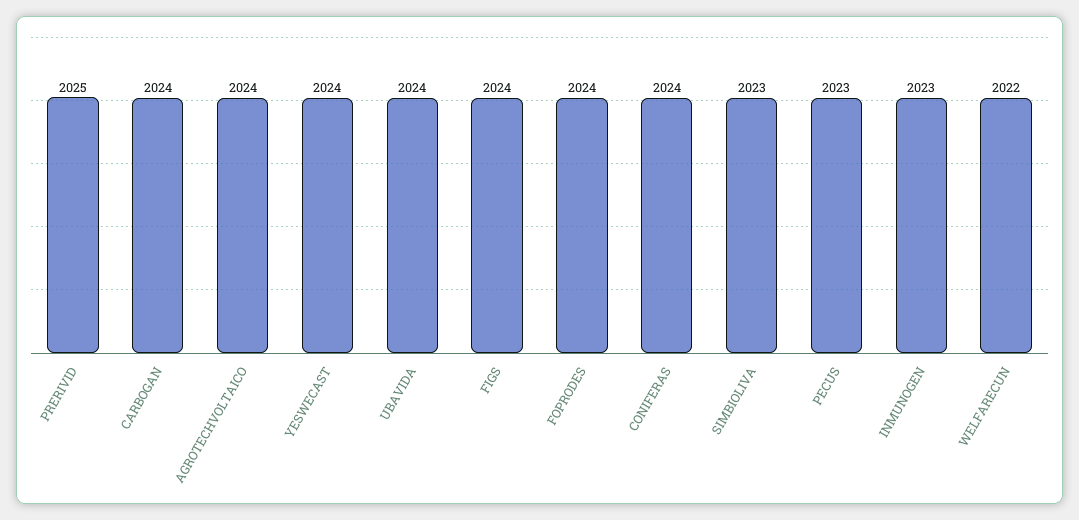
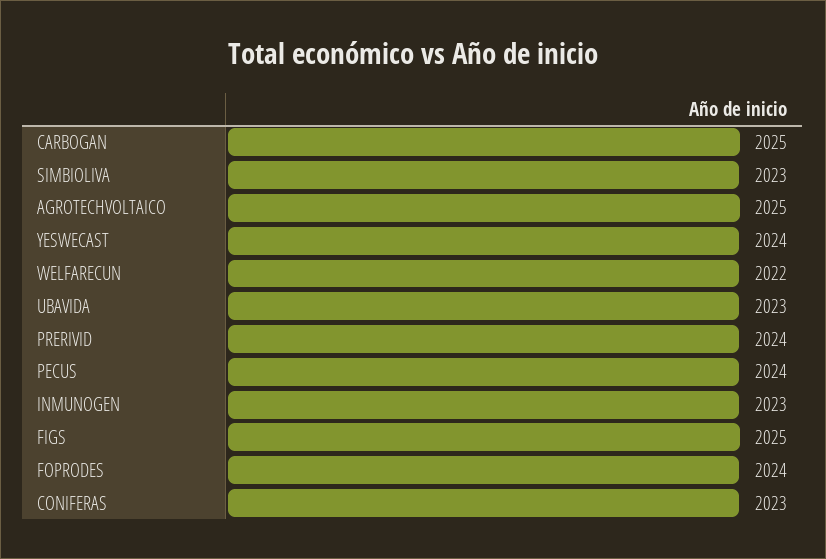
PRERIVID: 2025 -> 2024
CARBOGAN: 2024 -> 2025
AGROTECHVOLTAICO: 2024 -> 2025
UBAVIDA: 2024 -> 2023
FIGS: 2024 -> 2025
CONIFERAS: 2024 -> 2023
PECUS: 2023 -> 2024

